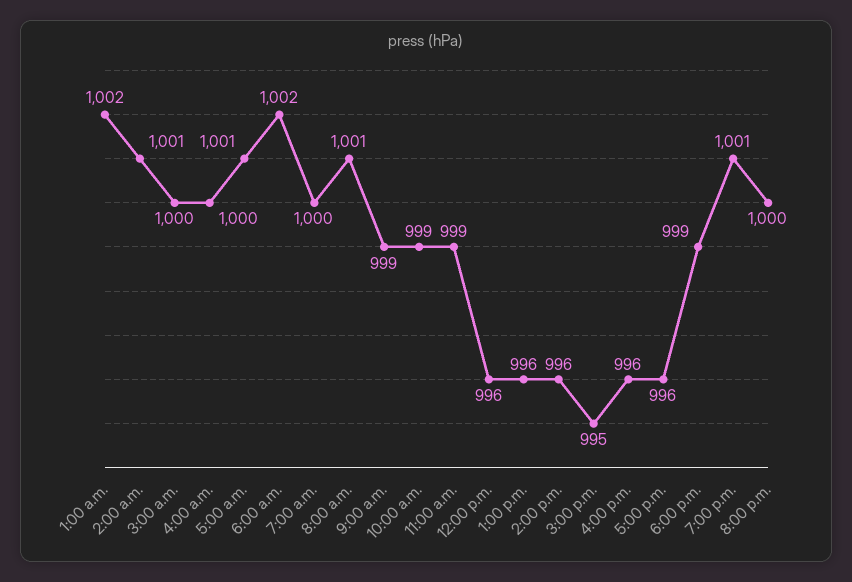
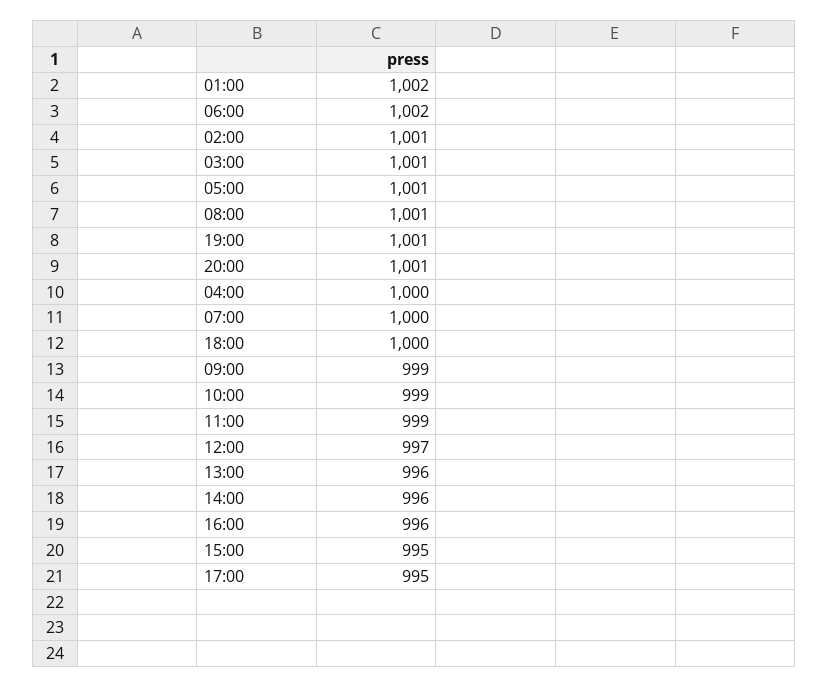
3:00 a.m.: 1000 -> 1001
12:00 p.m.: 996 -> 997
5:00 p.m.: 996 -> 995
6:00 p.m.: 999 -> 1000
8:00 p.m.: 1000 -> 1001

